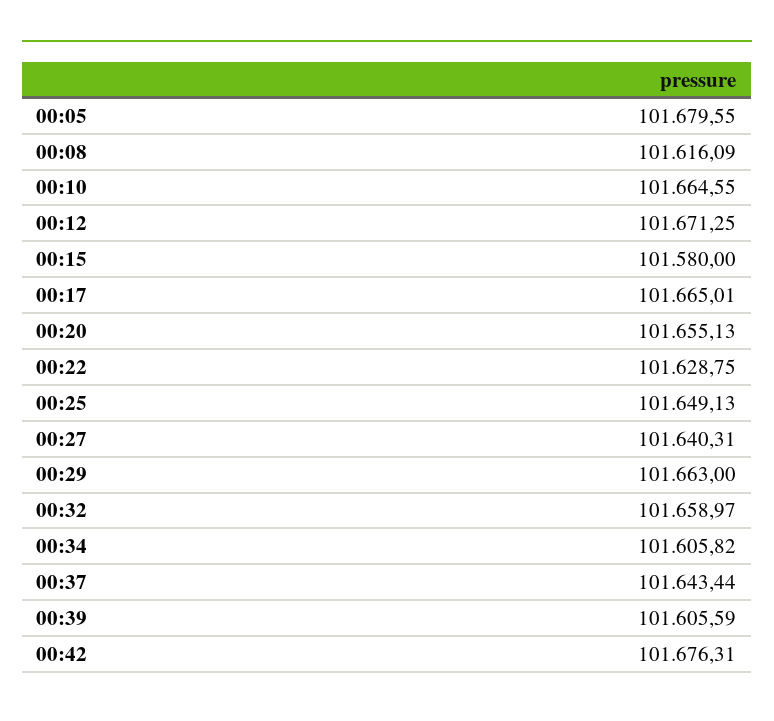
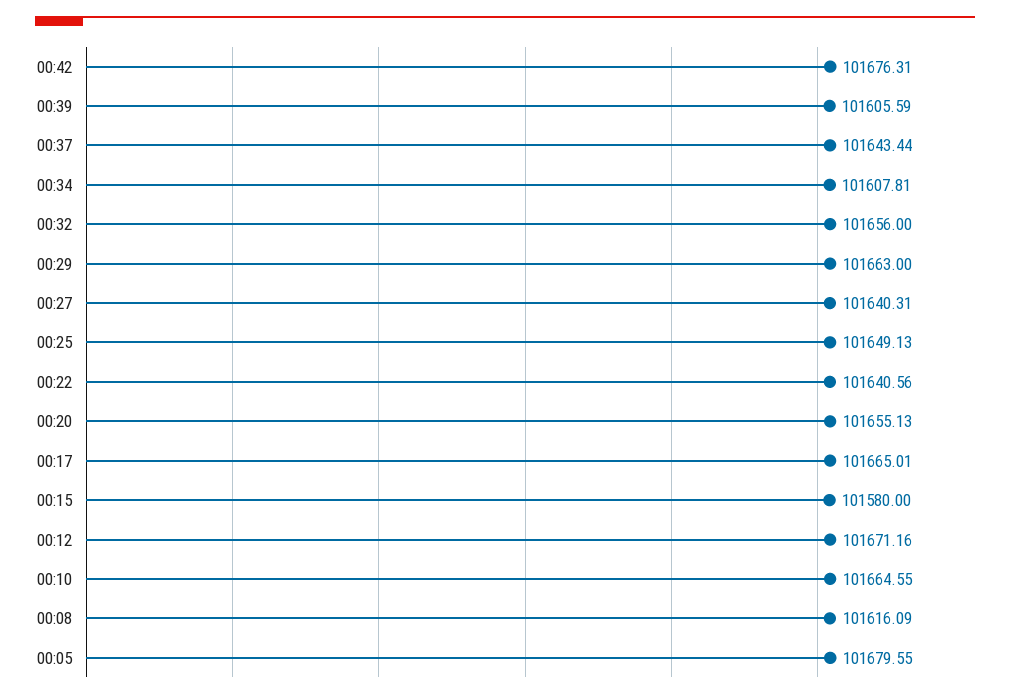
00:12: 101671.25 -> 101671.16
00:22: 101628.75 -> 101640.56
00:32: 101658.97 -> 101656
00:34: 101605.82 -> 101607.81

